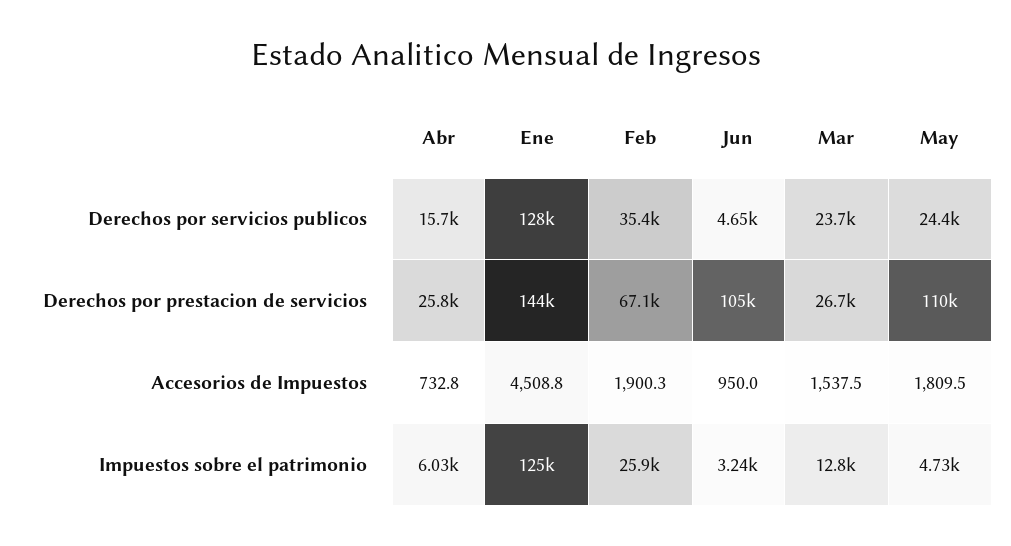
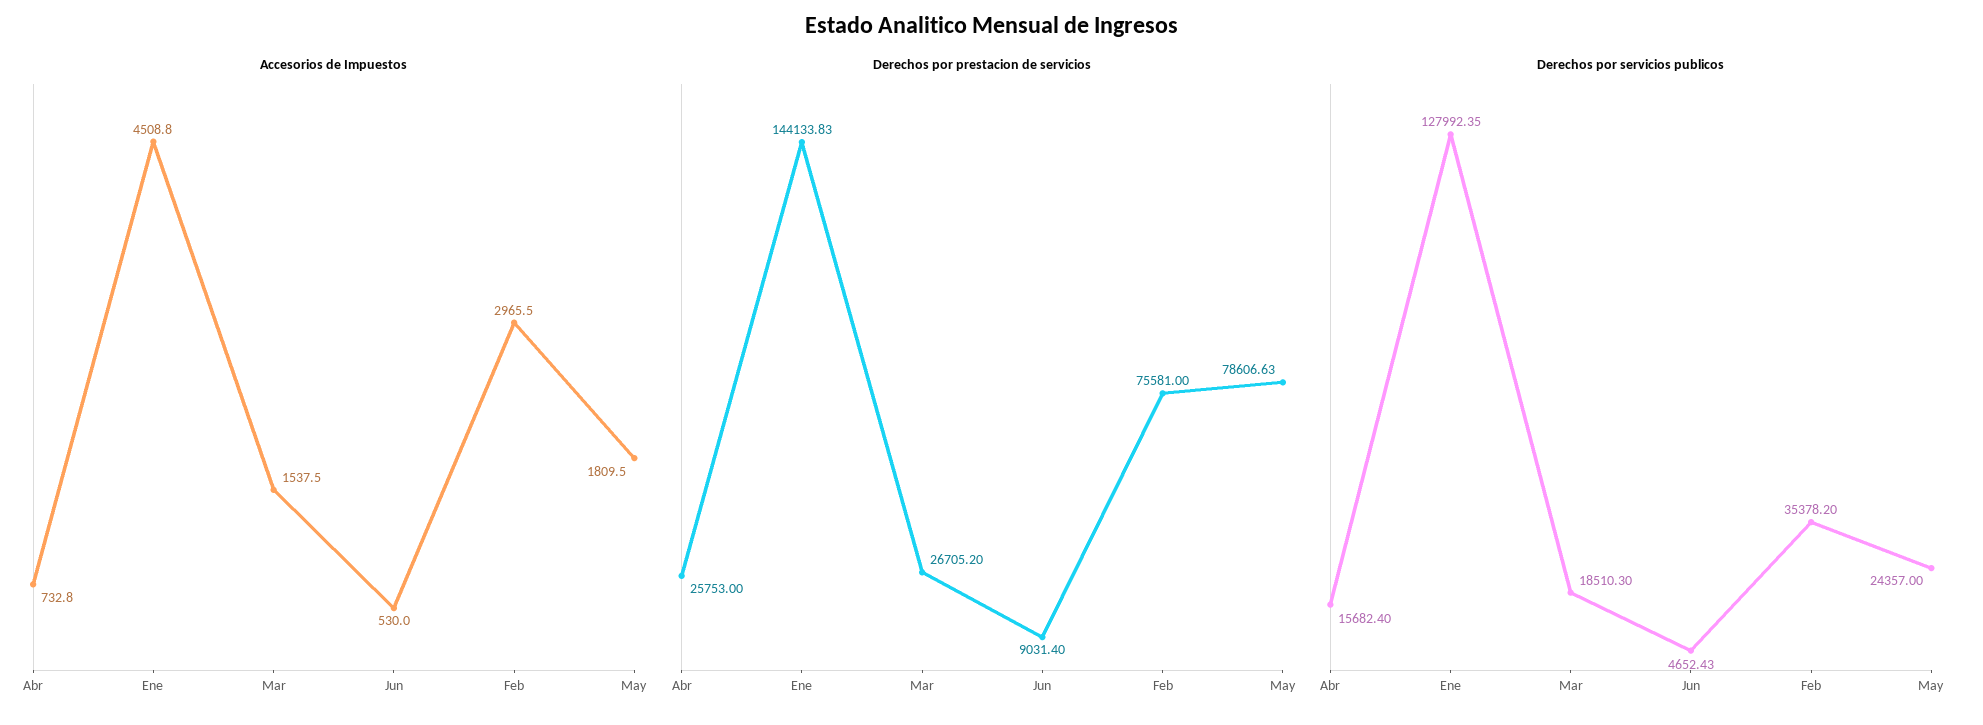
Derechos por servicios publicos, Mar: 23700 -> 18510.3
Derechos por prestacion de servicios, Feb: 67100 -> 75581
Derechos por prestacion de servicios, Jun: 105000 -> 9031.4
Derechos por prestacion de servicios, May: 110000 -> 78606.63
Accesorios de Impuestos, Feb: 1900.3 -> 2965.5
Accesorios de Impuestos, Jun: 950 -> 530
Impuestos sobre el patrimonio, Abr: 6030 -> none
Impuestos sobre el patrimonio, Ene: 125000 -> none
Impuestos sobre el patrimonio, Feb: 25900 -> none
Impuestos sobre el patrimonio, Jun: 3240 -> none
Impuestos sobre el patrimonio, Mar: 12800 -> none
Impuestos sobre el patrimonio, May: 4730 -> none

